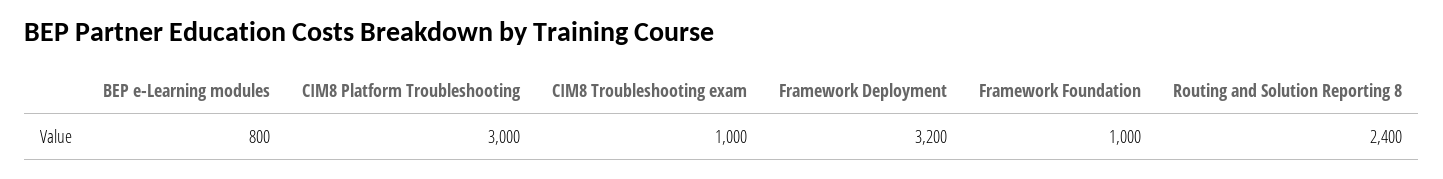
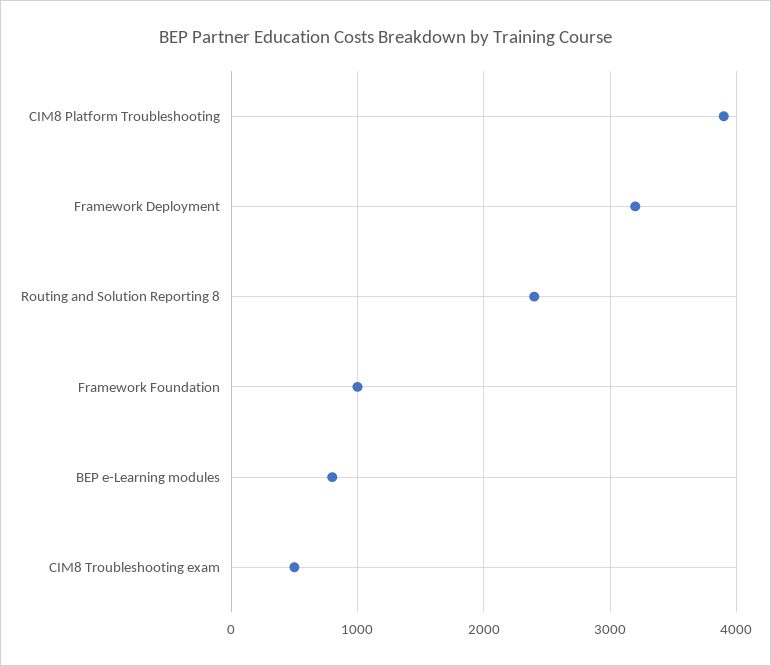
CIM8 Platform Troubleshooting: 3000 -> 3900
CIM8 Troubleshooting exam: 1000 -> 500

